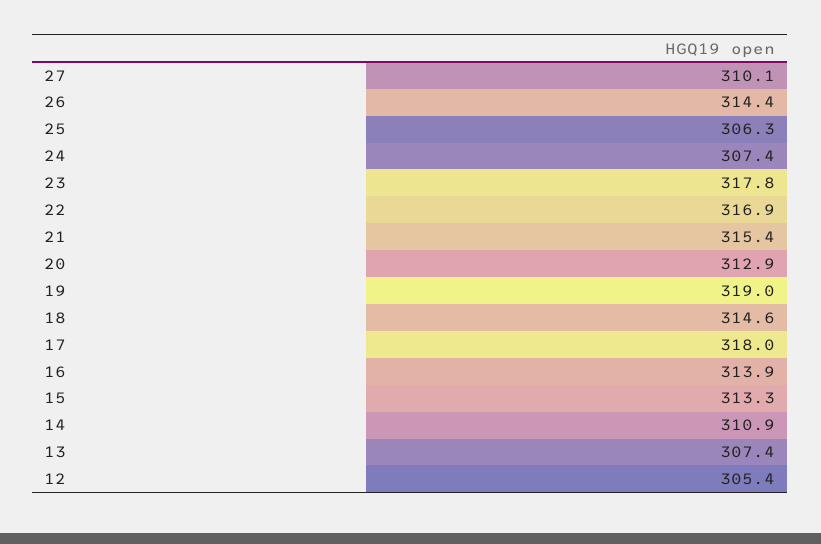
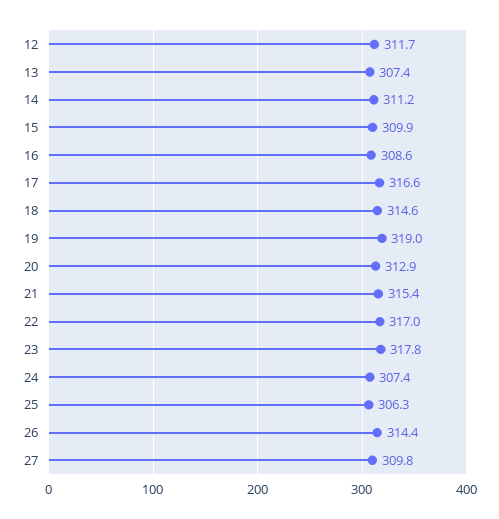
27: 310.1 -> 309.8
22: 316.9 -> 317
17: 318 -> 316.6
16: 313.9 -> 308.6
15: 313.3 -> 309.9
14: 310.9 -> 311.2
12: 305.4 -> 311.7

